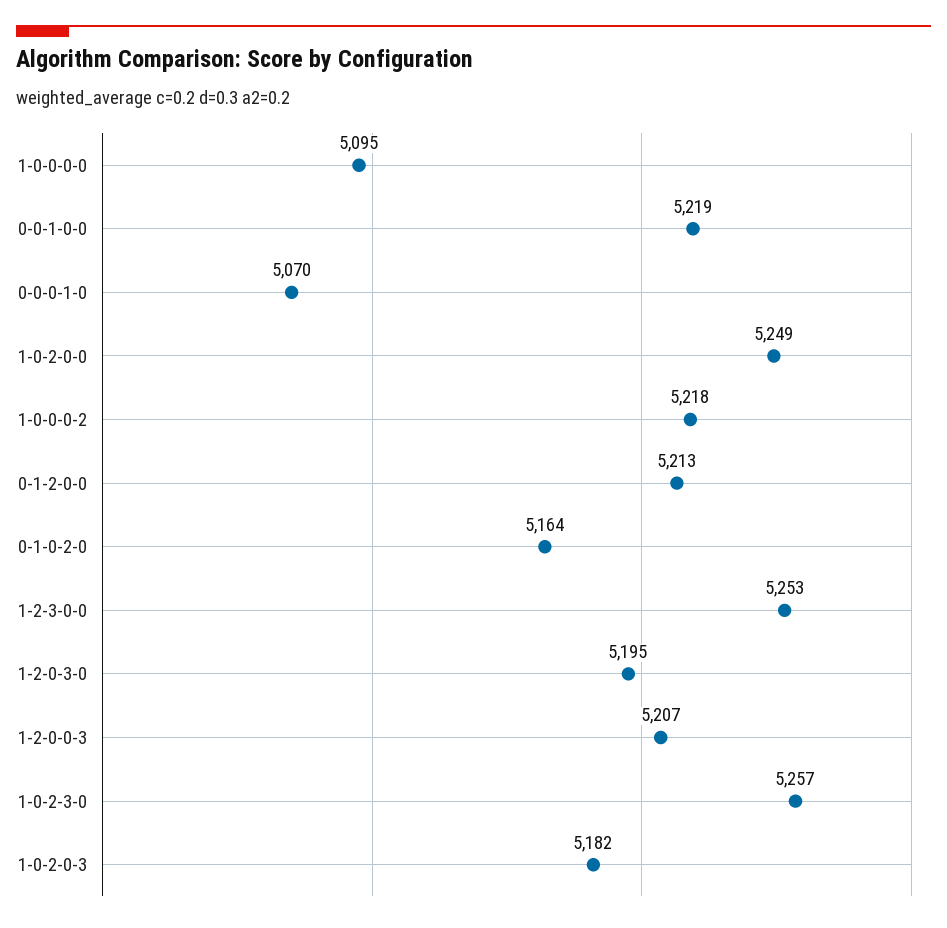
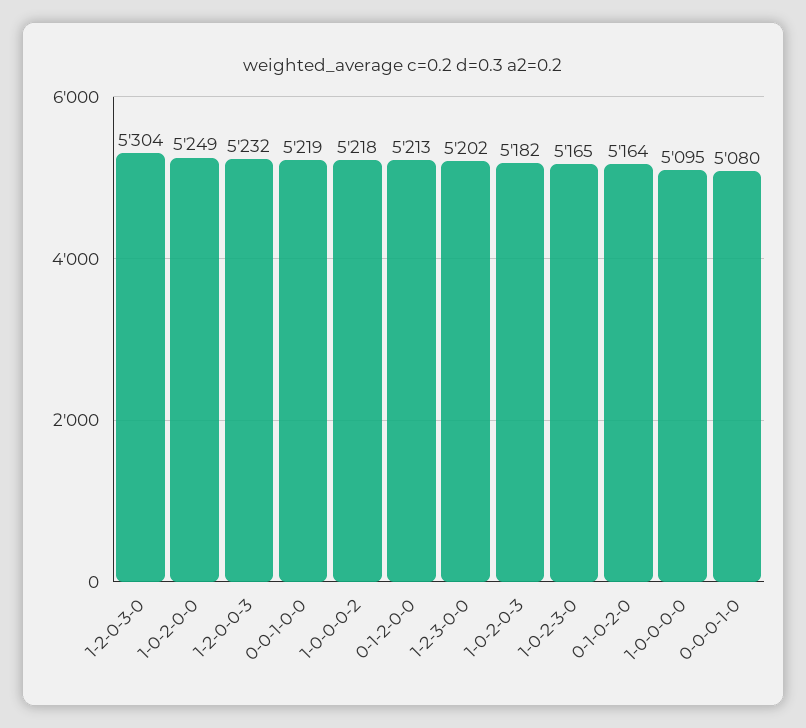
0-0-0-1-0: 5070 -> 5080
1-2-3-0-0: 5253 -> 5202
1-2-0-3-0: 5195 -> 5304
1-2-0-0-3: 5207 -> 5232
1-0-2-3-0: 5257 -> 5165

